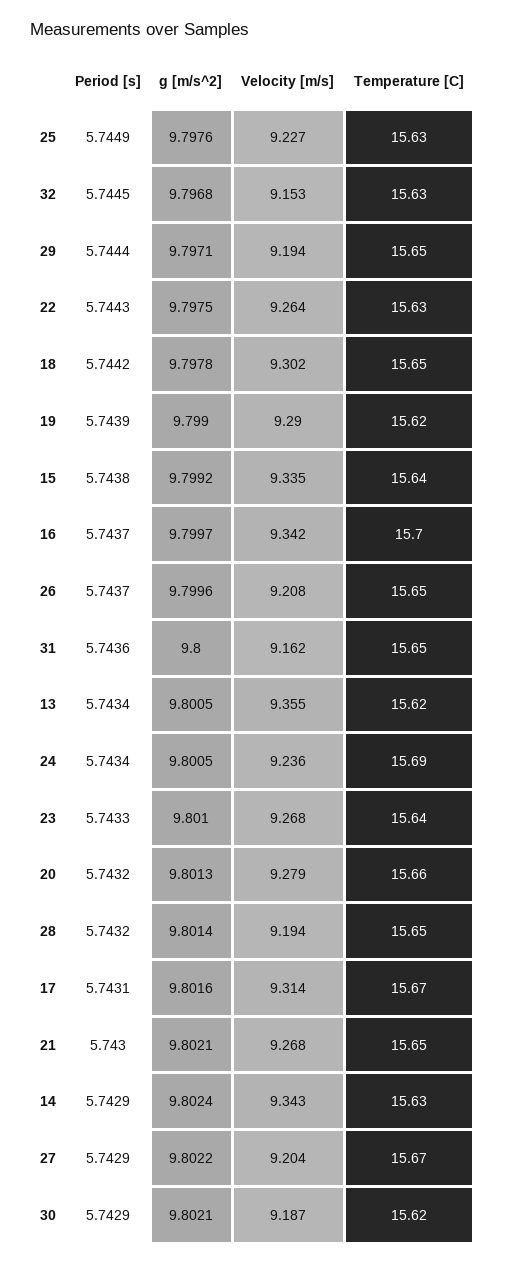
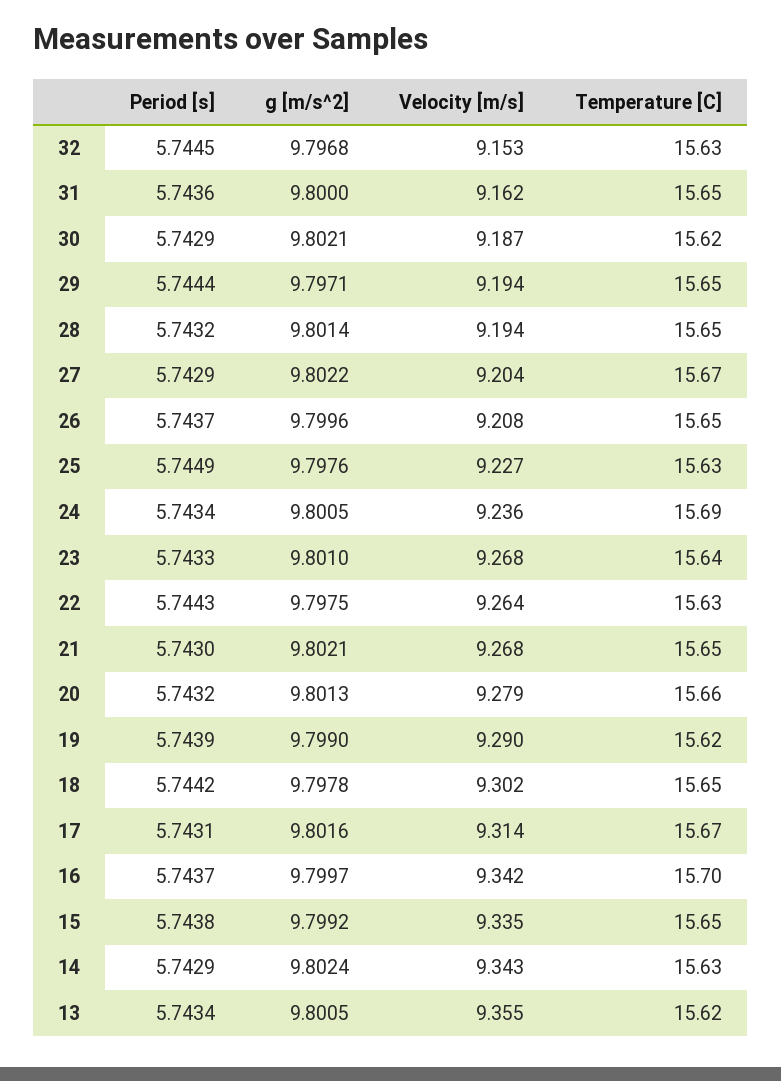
Temperature [C], 15: 15.64 -> 15.65

